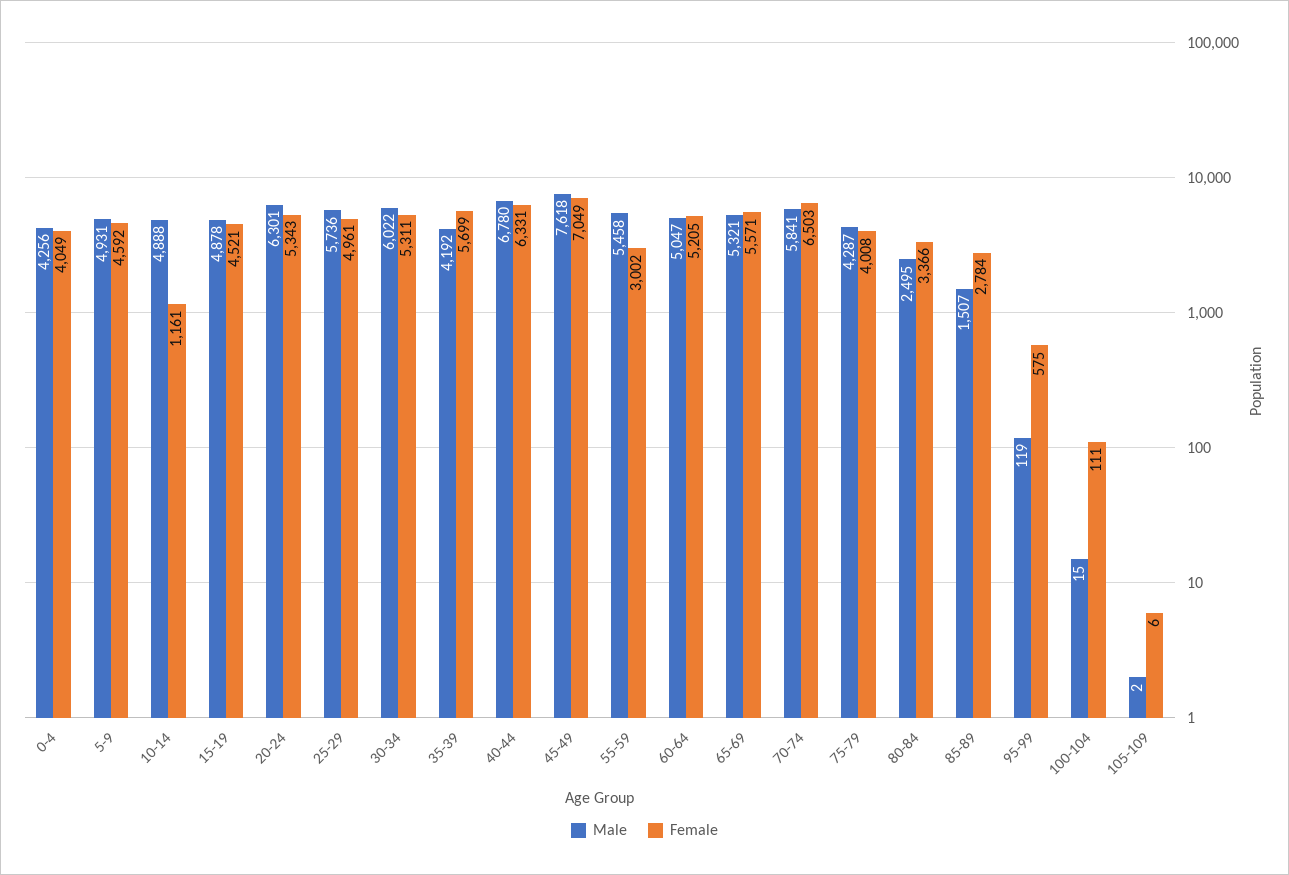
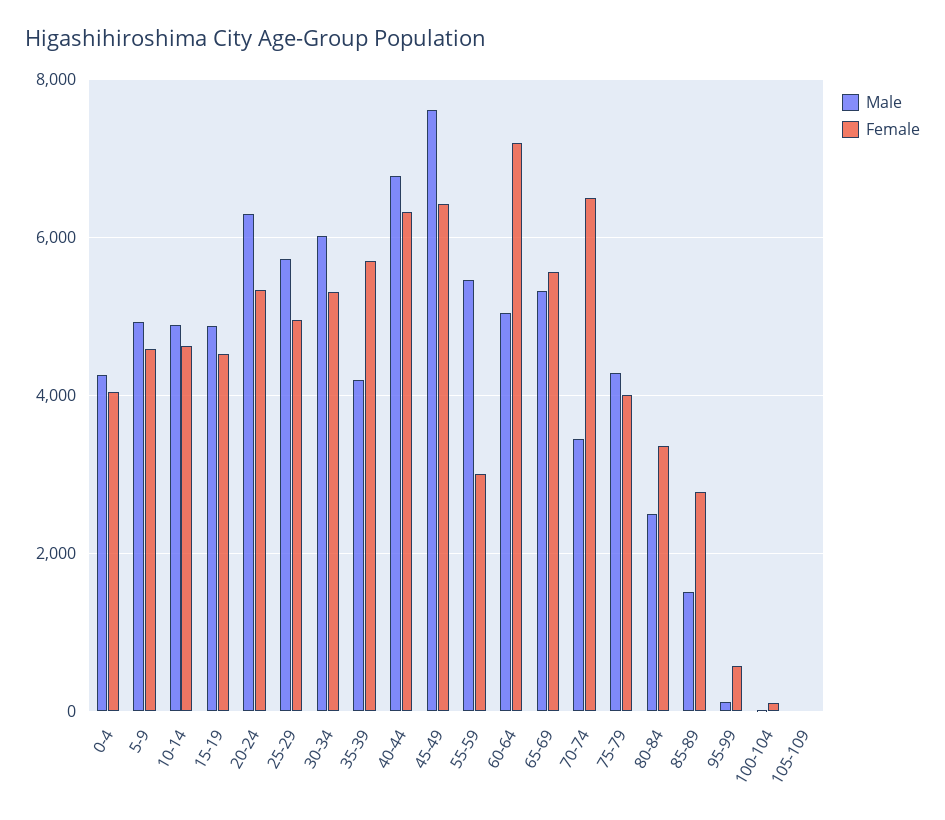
Female, 10-14: 1161 -> 4600
Female, 45-49: 7049 -> 6400
Female, 60-64: 5205 -> 7200
Male, 70-74: 5841 -> 3400

